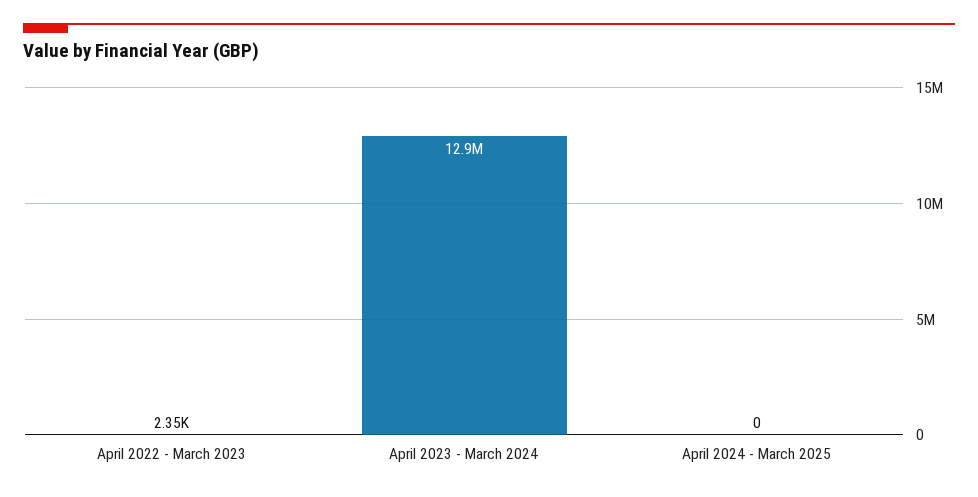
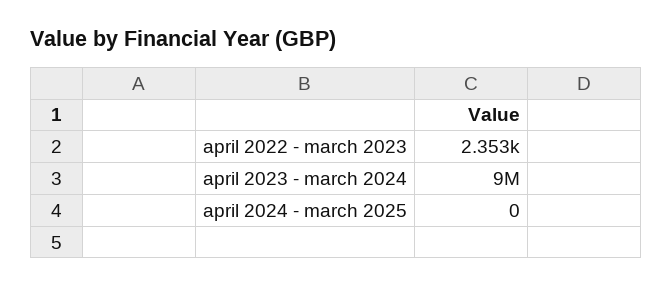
April 2023 - March 2024: 12900000 -> 9000000

